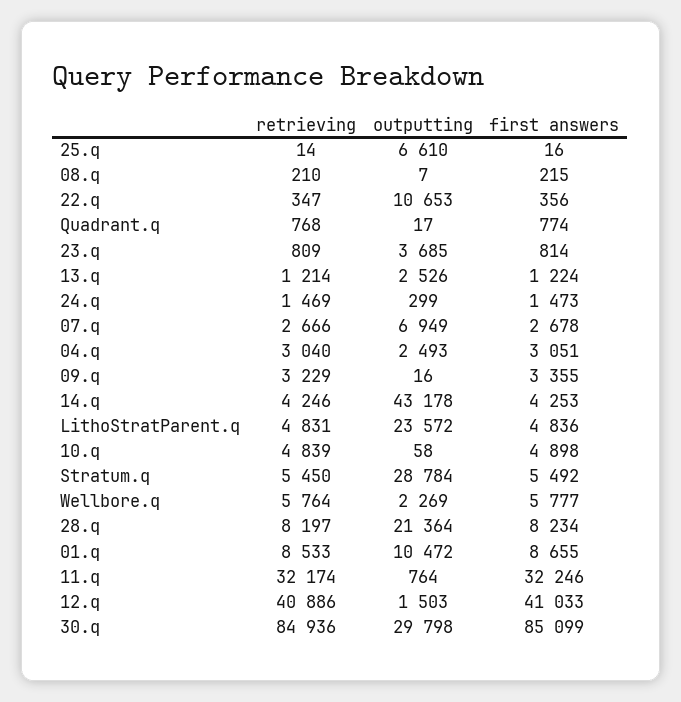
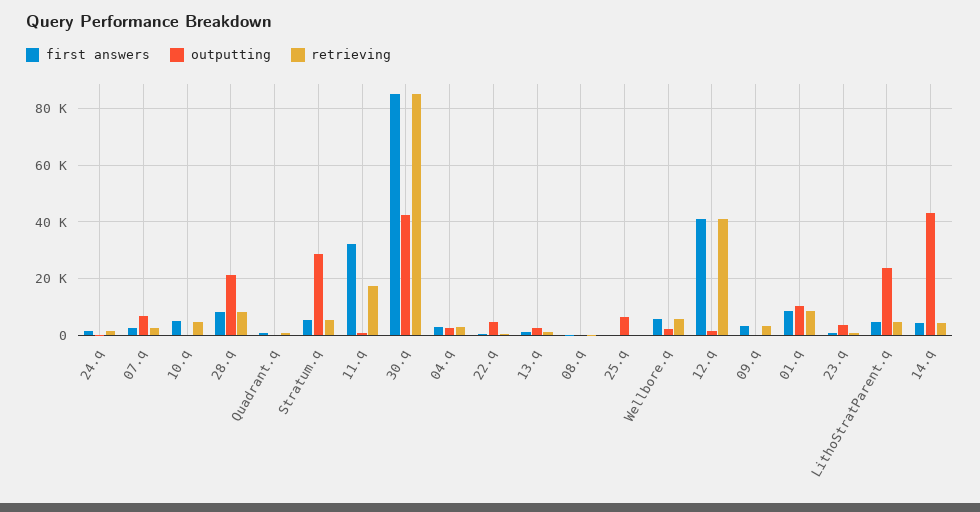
outputting, 22.q: 10653 -> 5000
retrieving, 11.q: 32174 -> 17500
outputting, 30.q: 29798 -> 42500

